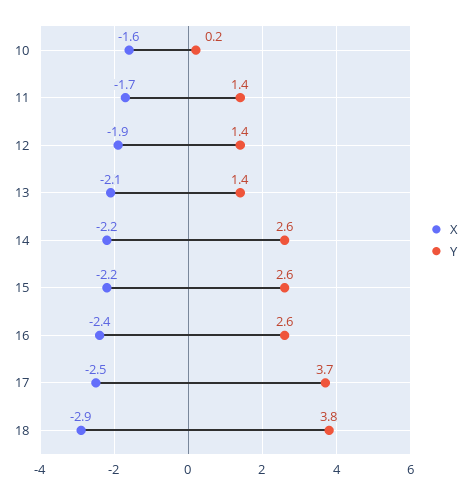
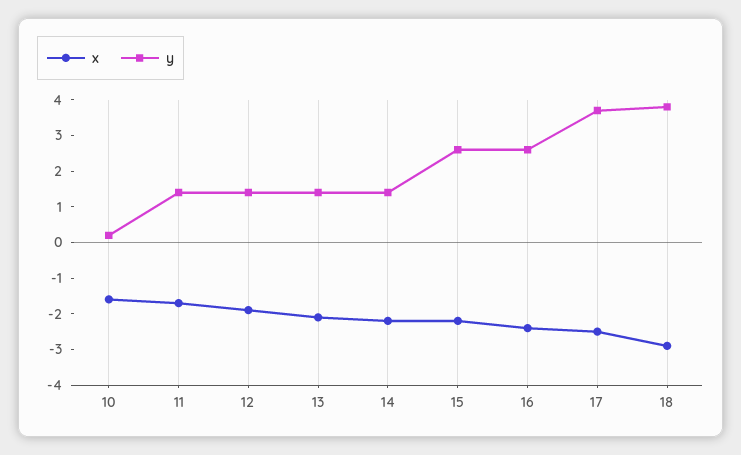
Y, 14: 2.6 -> 1.5

